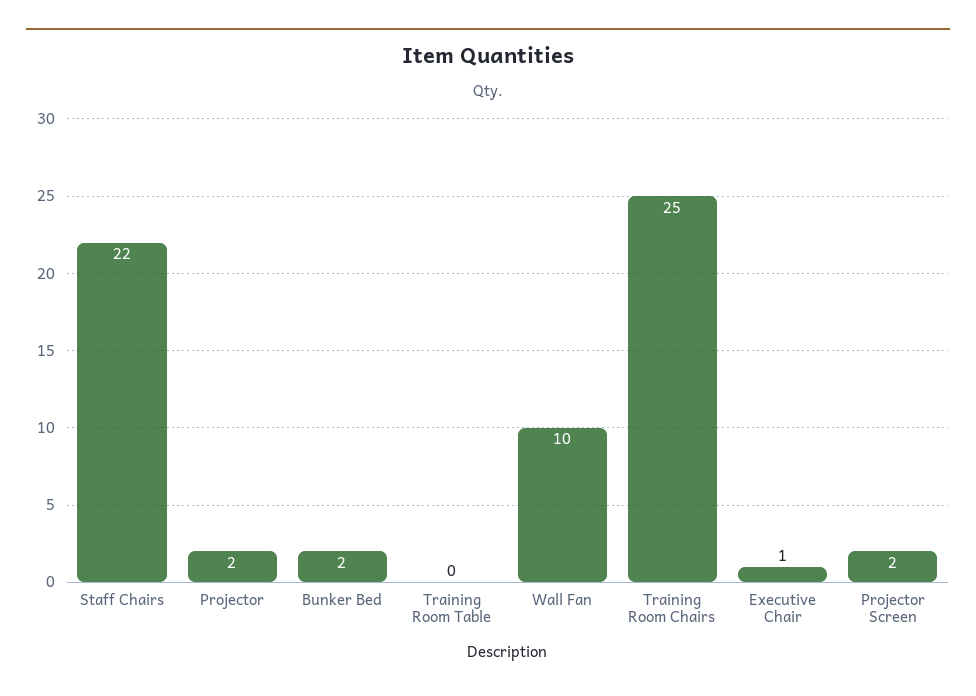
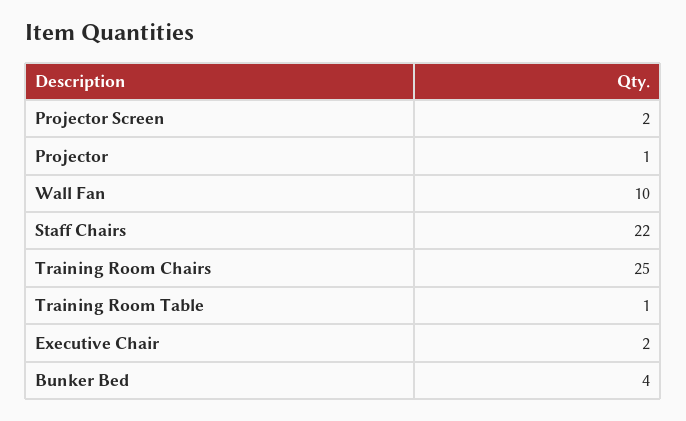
Projector: 2 -> 1
Bunker Bed: 2 -> 4
Training Room Table: 0 -> 1
Executive Chair: 1 -> 2

